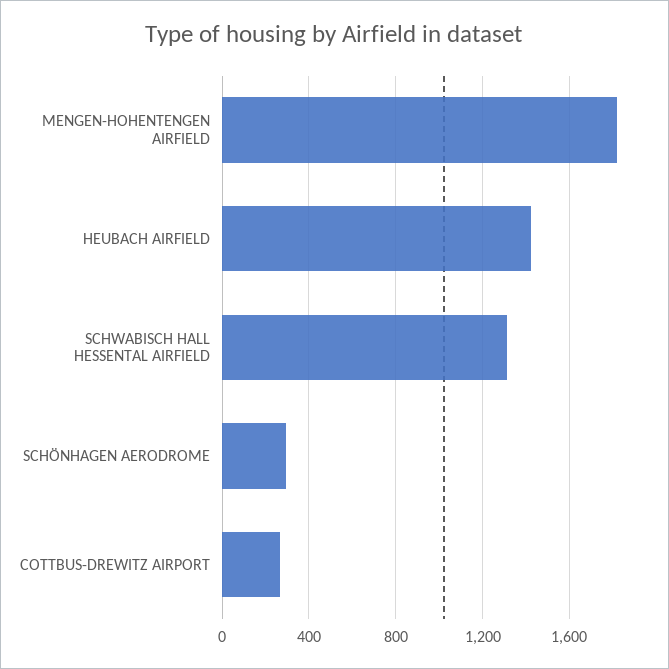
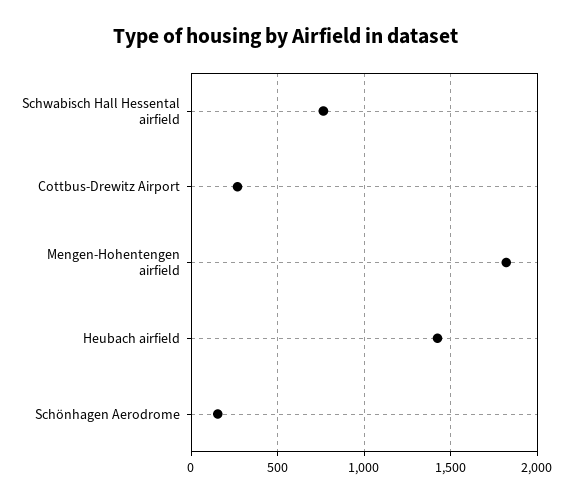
SCHWABISCH HALL HESSENTAL AIRFIELD: 1300 -> 750
SCHÖNHAGEN AERODROME: 300 -> 150

